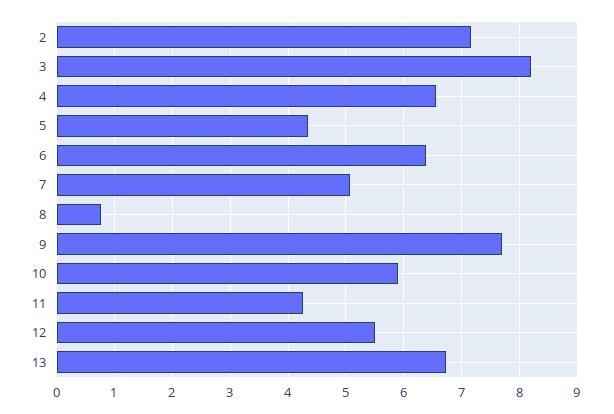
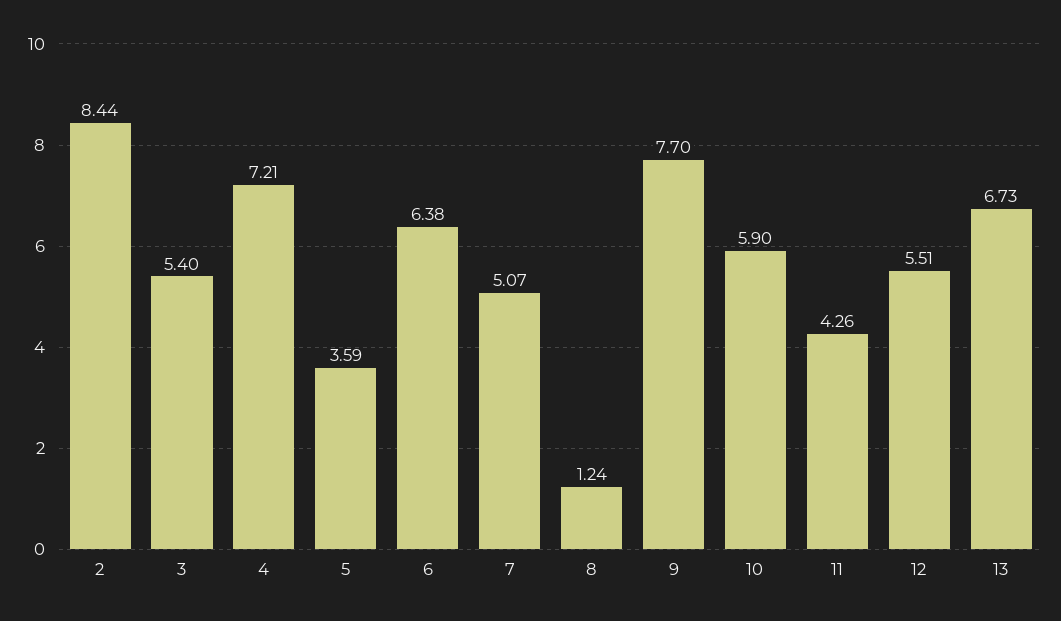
2: 7.2 -> 8.44
3: 8.2 -> 5.4
4: 6.6 -> 7.21
5: 4.4 -> 3.59
8: 0.8 -> 1.24

